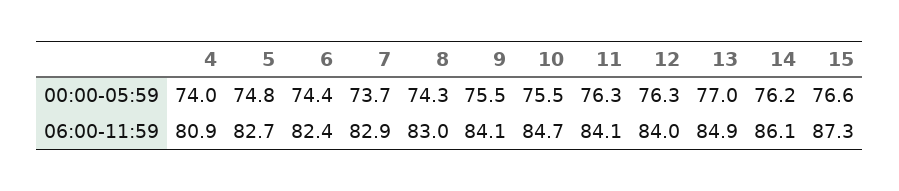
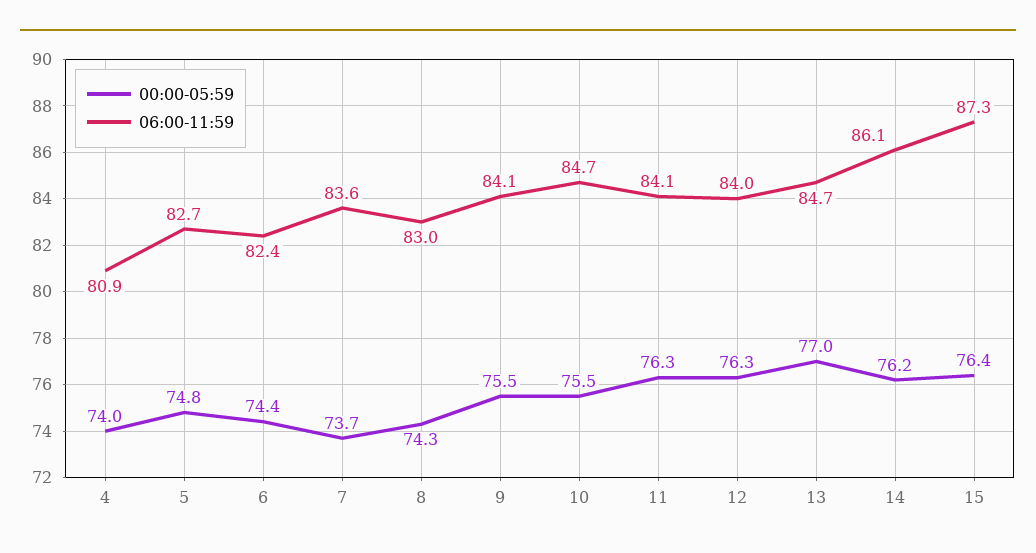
00:00-05:59, 15: 76.6 -> 76.4
06:00-11:59, 7: 82.9 -> 83.6
06:00-11:59, 13: 84.9 -> 84.7

